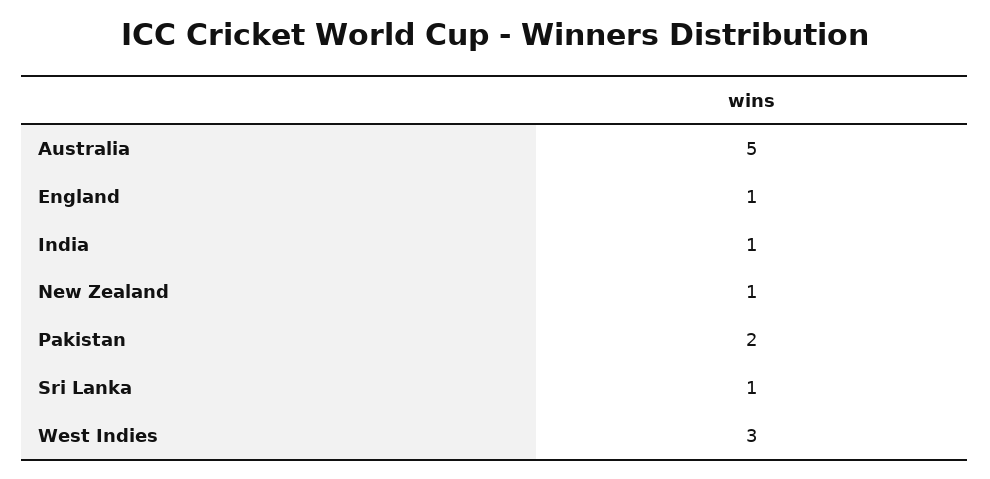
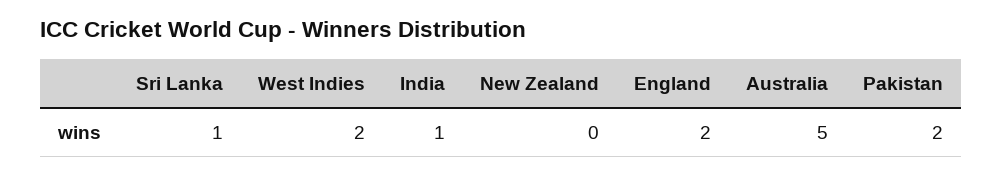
England: 1 -> 2
New Zealand: 1 -> 0
West Indies: 3 -> 2

